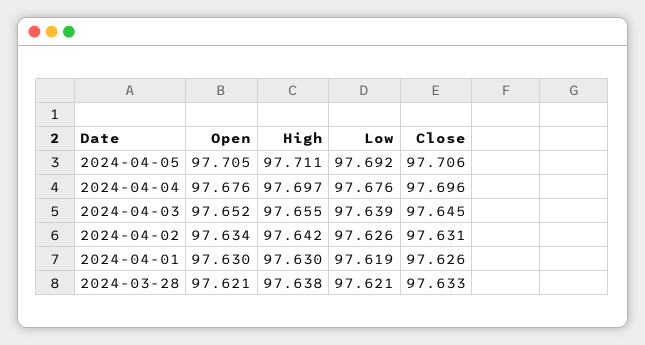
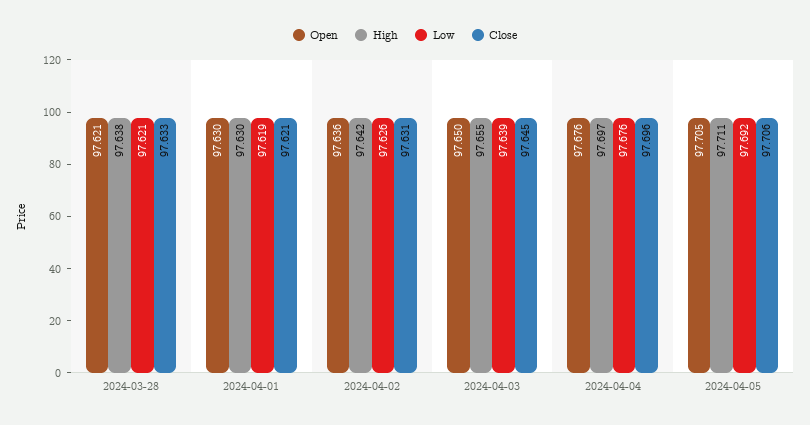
Open, 2024-04-03: 97.652 -> 97.65
Open, 2024-04-02: 97.634 -> 97.636
Close, 2024-04-01: 97.626 -> 97.621

